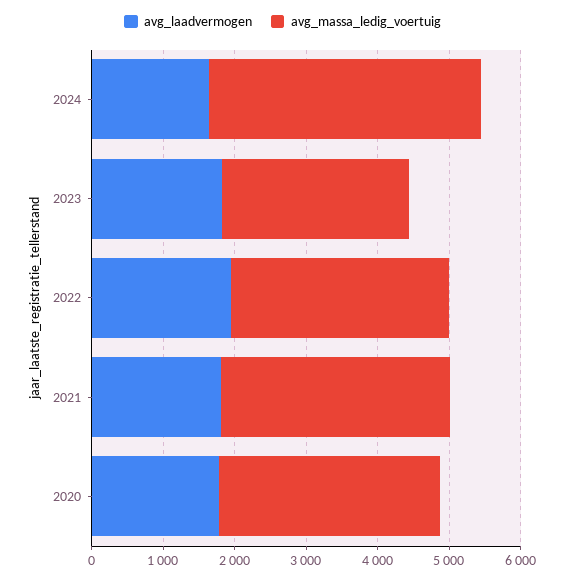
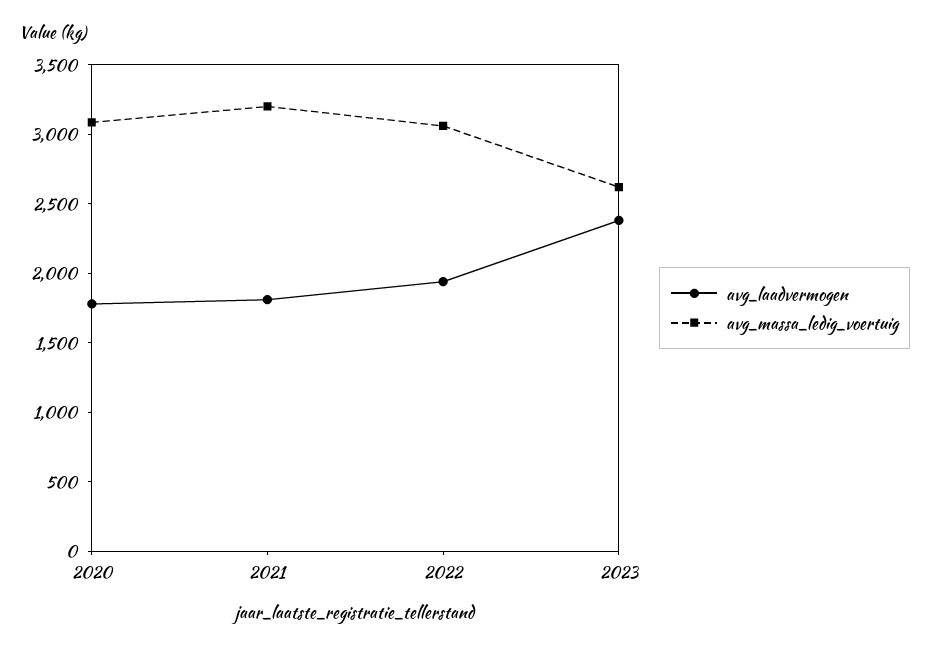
avg_laadvermogen, 2024: 1600 -> none
avg_massa_ledig_voertuig, 2024: 3800 -> none
avg_laadvermogen, 2023: 1800 -> 2400

